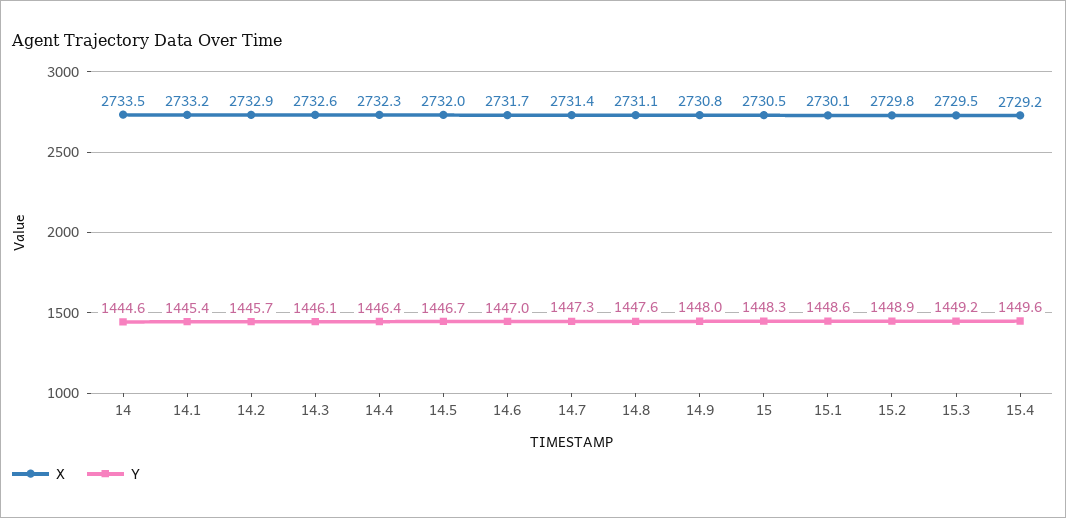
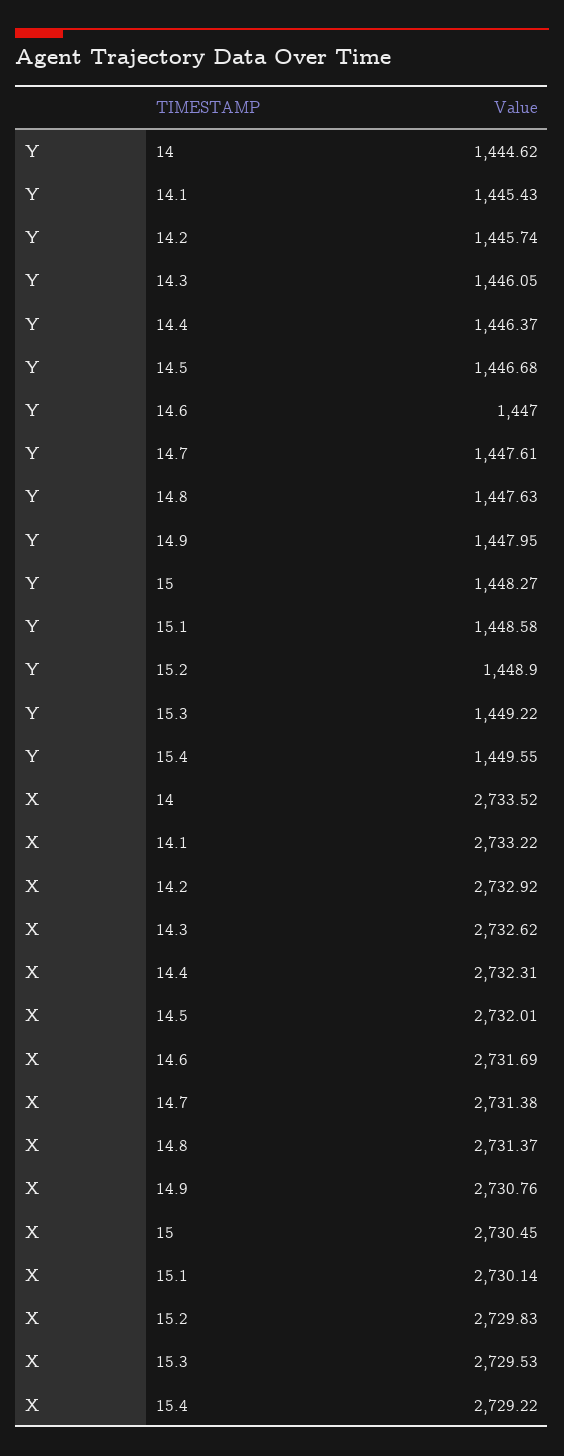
Y, 14.7: 1447.3 -> 1447.61
X, 14.8: 2731.1 -> 2731.37

